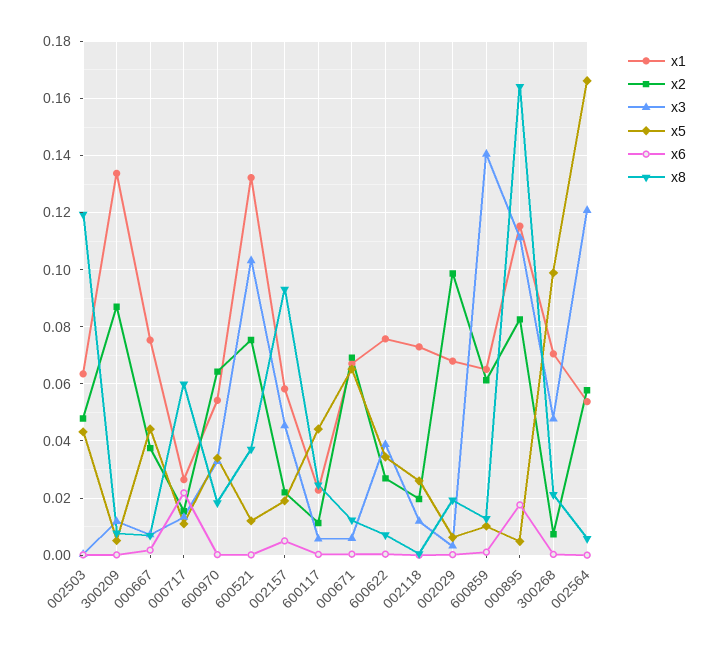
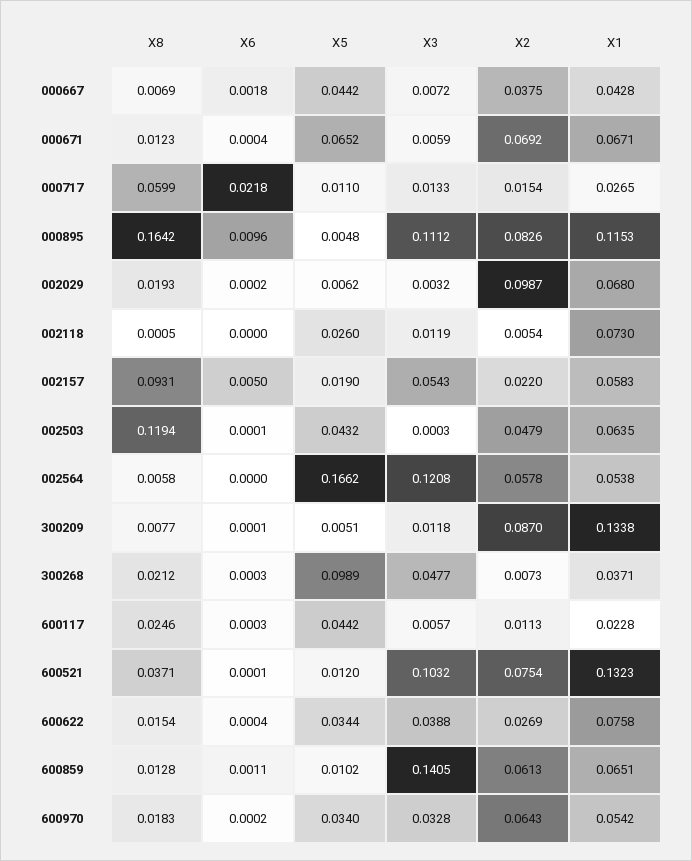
x1, 000667: 0.075 -> 0.0428
x3, 002157: 0.045 -> 0.0543
x8, 600622: 0.0075 -> 0.0154
x2, 002118: 0.02 -> 0.0054
x6, 000895: 0.0175 -> 0.0096
x1, 300268: 0.07 -> 0.0371

